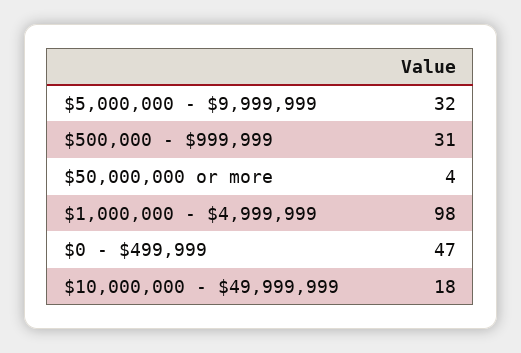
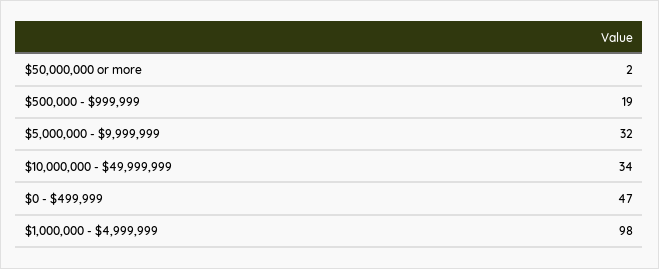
$500,000 - $999,999: 31 -> 19
$50,000,000 or more: 4 -> 2
$10,000,000 - $49,999,999: 18 -> 34

